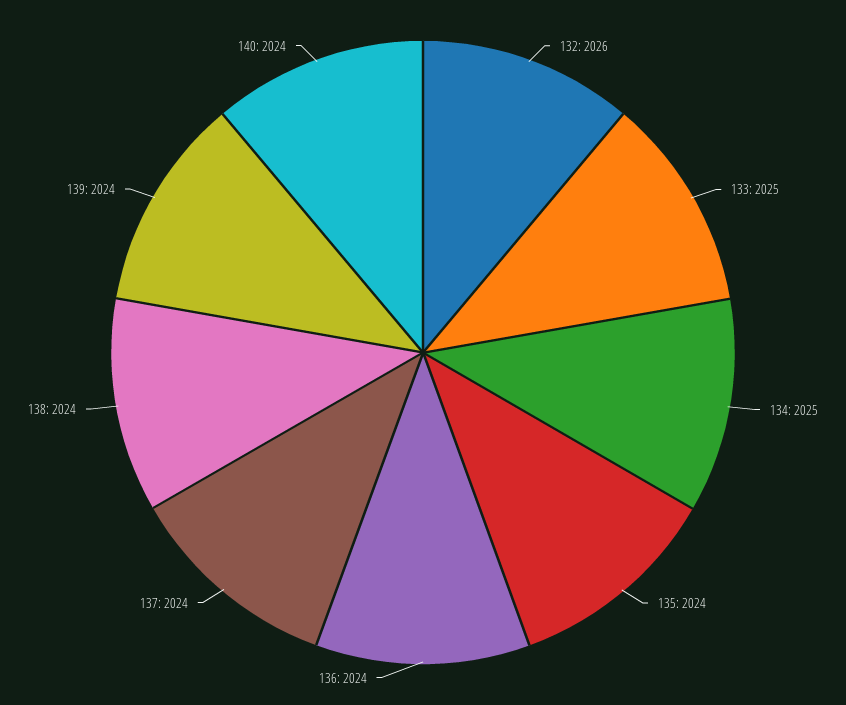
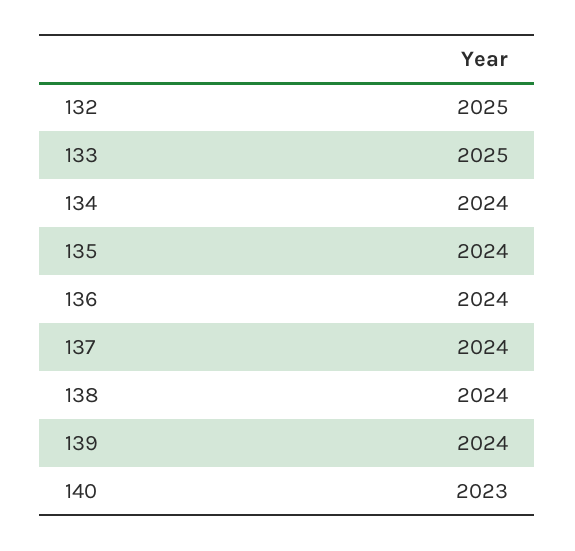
132: 2026 -> 2025
134: 2025 -> 2024
140: 2024 -> 2023

